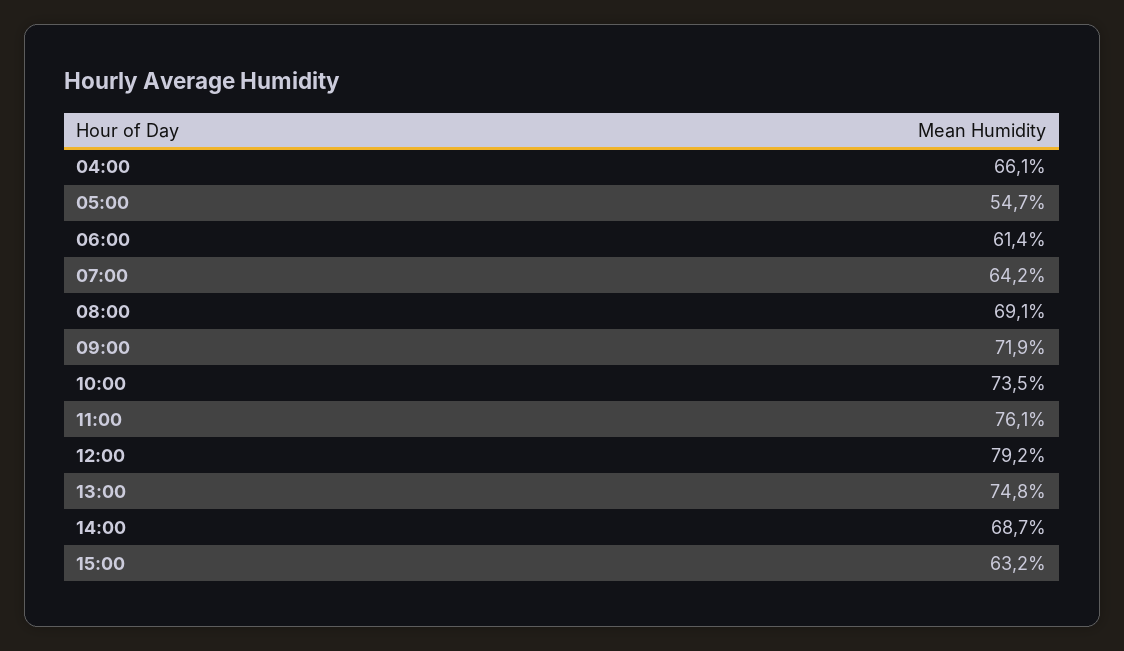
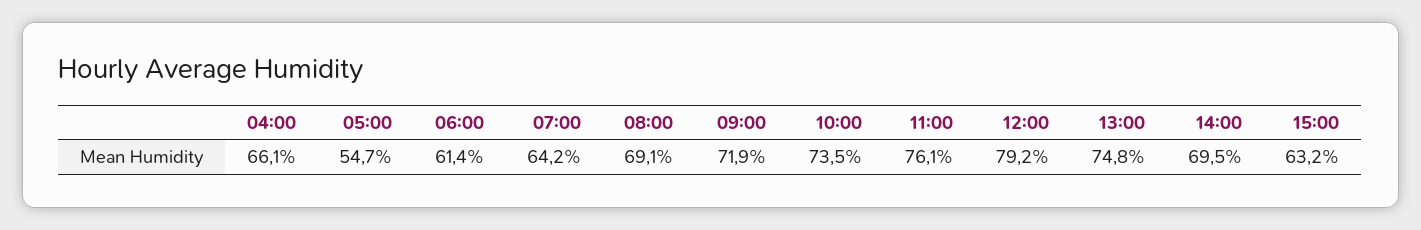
14:00: 68.7 -> 69.5

